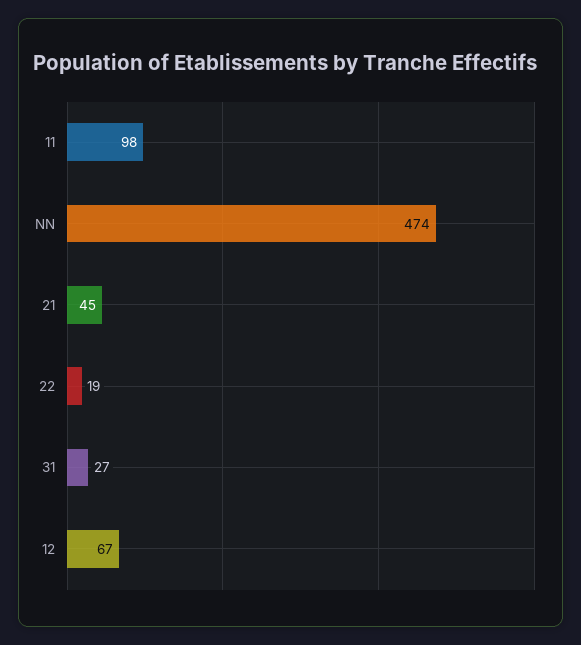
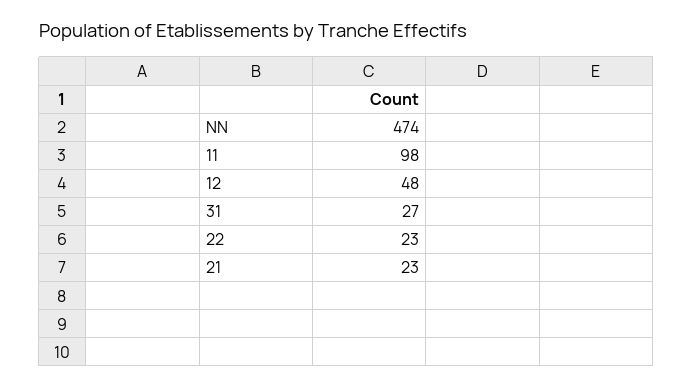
21: 45 -> 23
22: 19 -> 23
12: 67 -> 48

